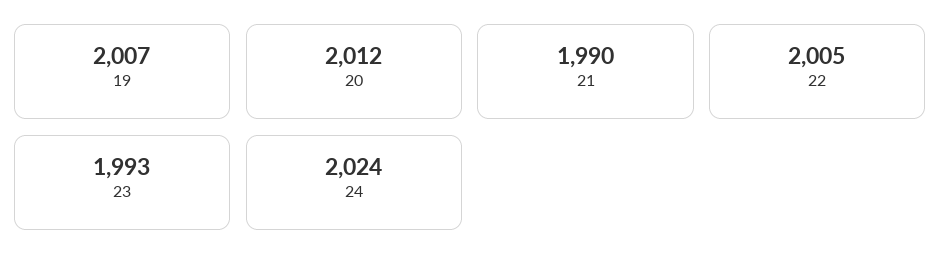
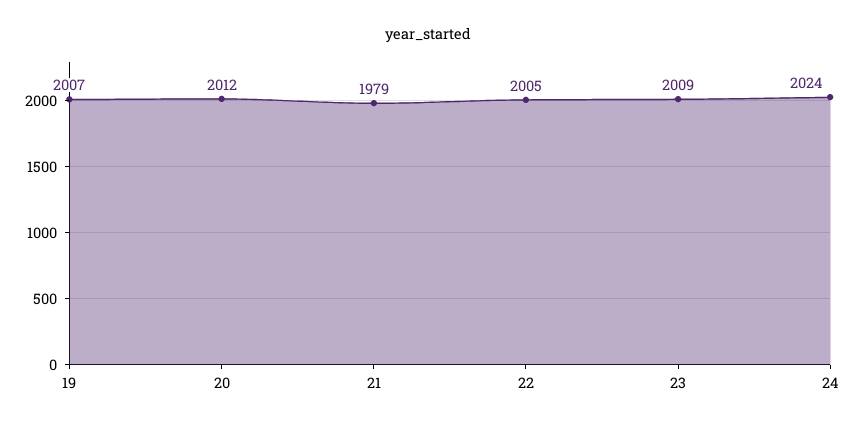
21: 1990 -> 1979
23: 1993 -> 2009

